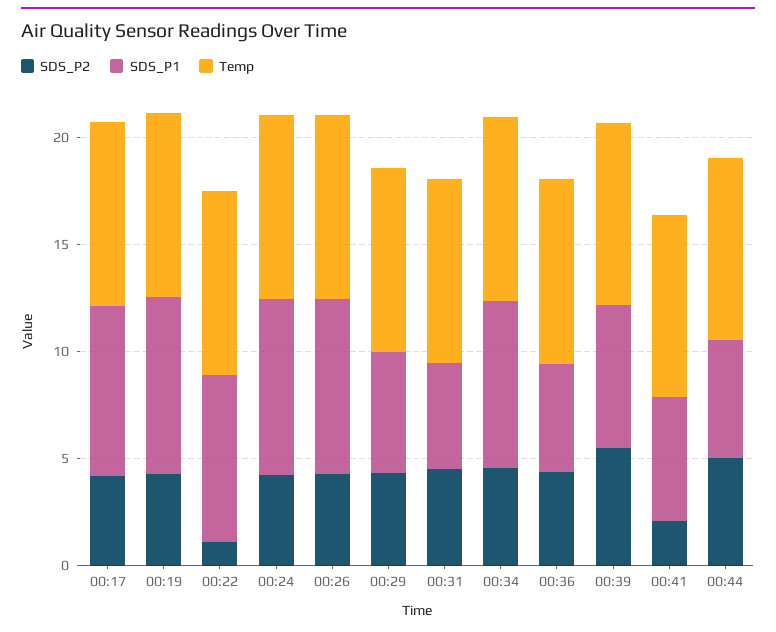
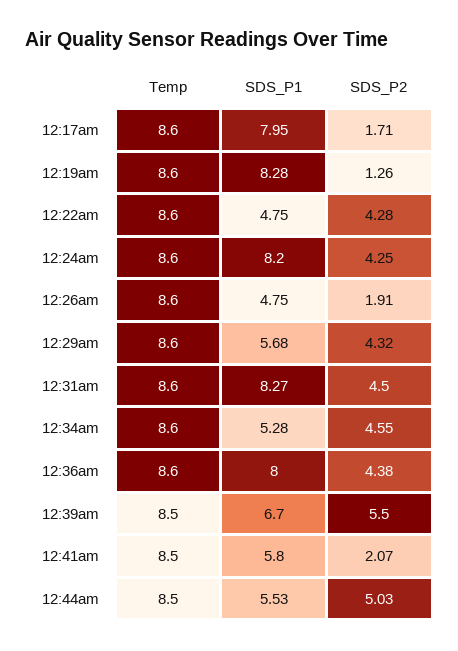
SDS_P2, 00:17: 4 -> 1.71
SDS_P2, 00:19: 4 -> 1.26
SDS_P2, 00:22: 1 -> 4.28
SDS_P1, 00:22: 8 -> 4.75
SDS_P2, 00:26: 4 -> 1.91
SDS_P1, 00:26: 8 -> 4.75
SDS_P1, 00:31: 5 -> 8.27
SDS_P1, 00:34: 8 -> 5.28
SDS_P1, 00:36: 5 -> 8

